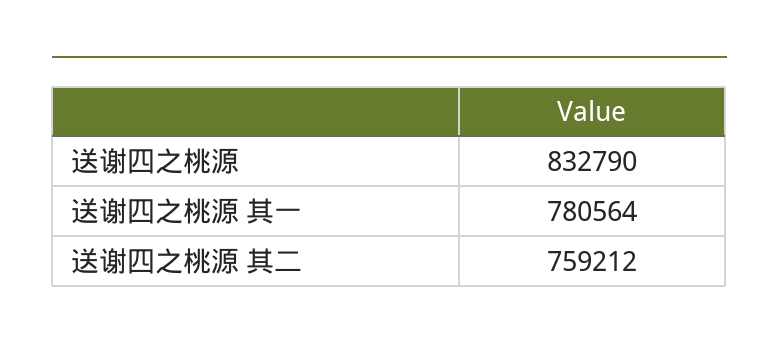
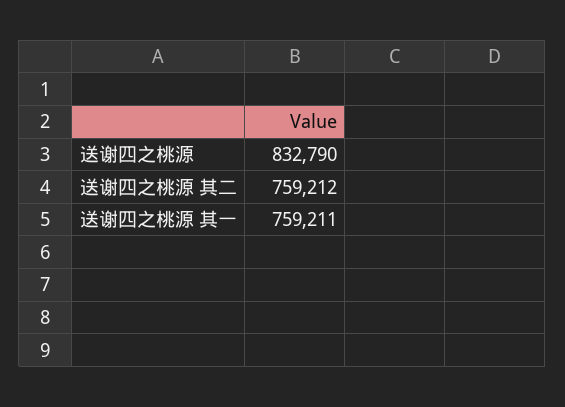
送谢四之桃源 其一: 780564 -> 759211

